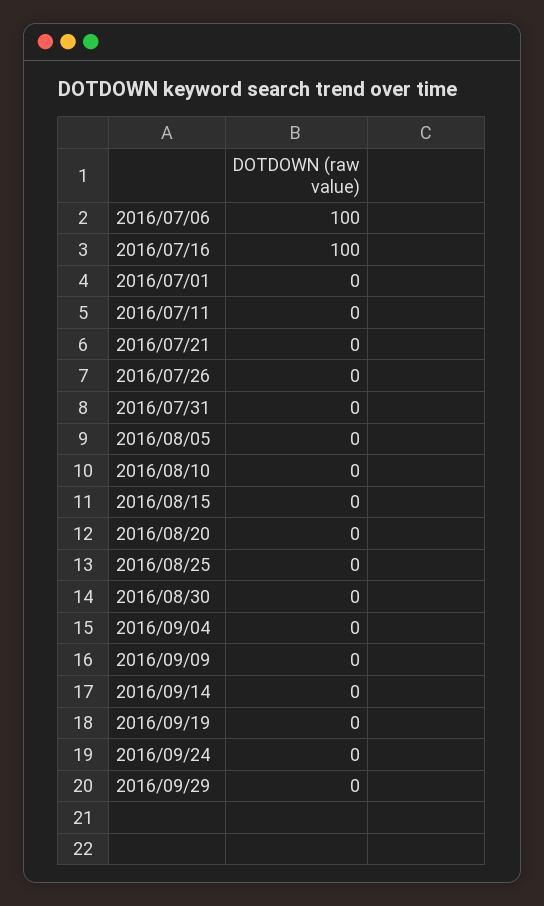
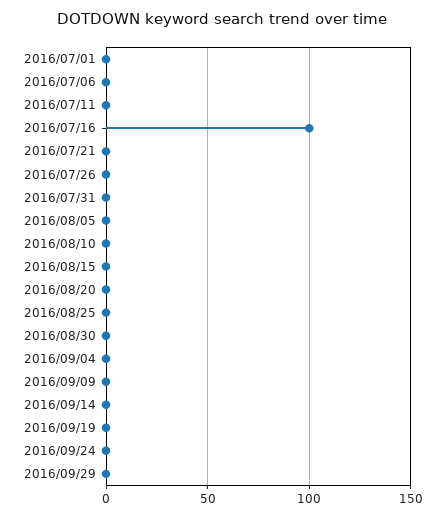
2016/07/06: 100 -> 0

